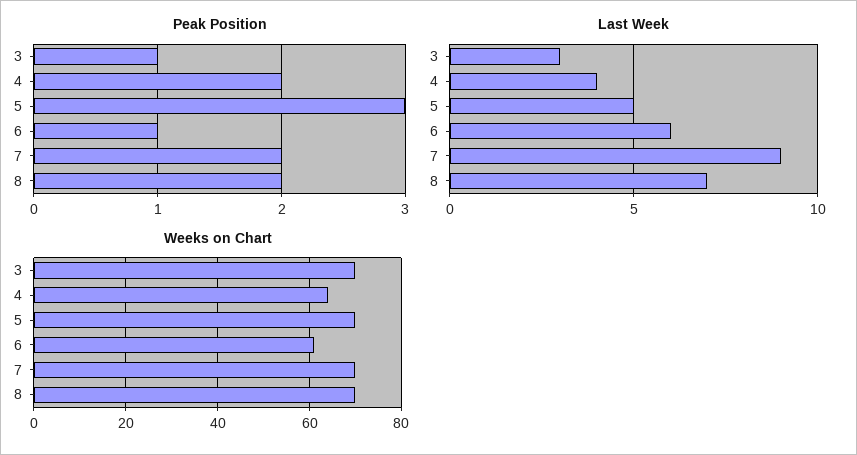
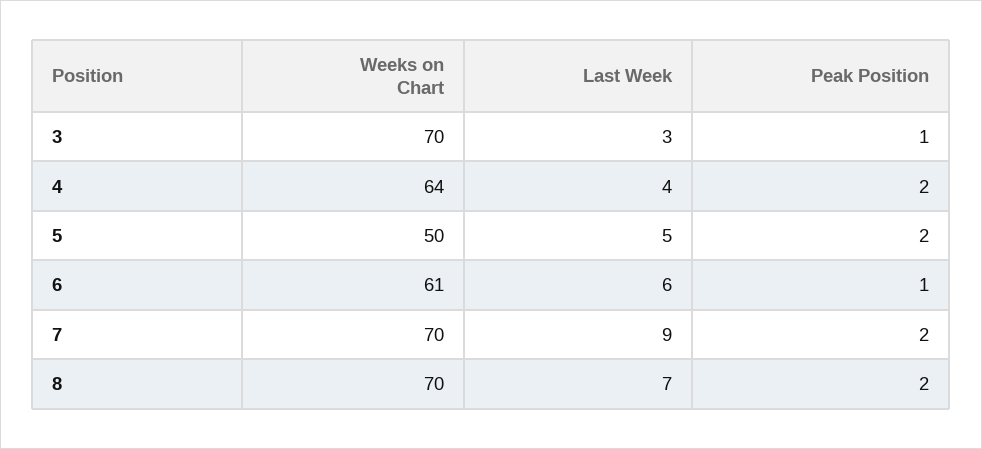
Peak Position, 5: 3 -> 2
Weeks on Chart, 5: 70 -> 50

